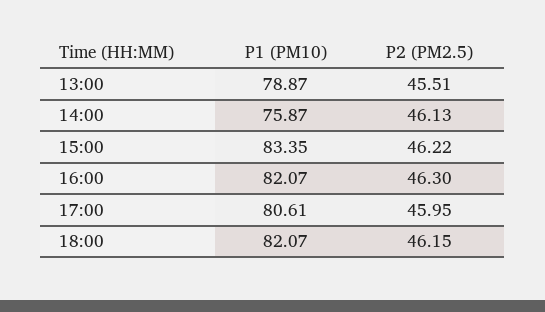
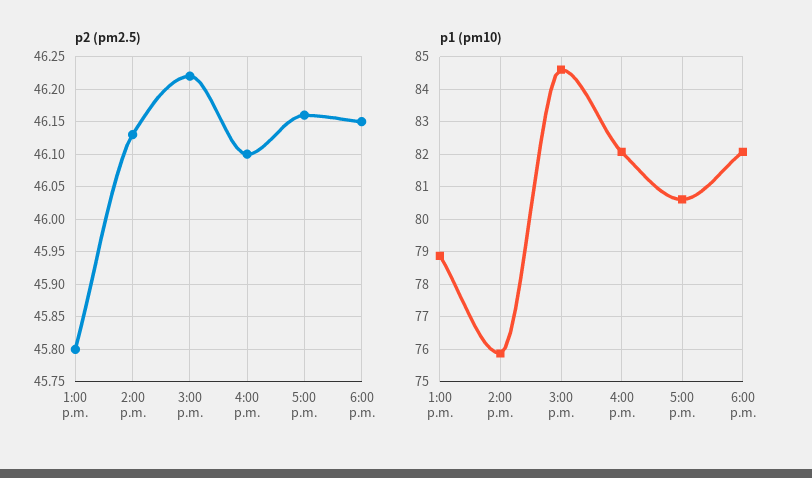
P2 (PM2.5), 13:00: 45.51 -> 45.8
P1 (PM10), 15:00: 83.35 -> 84.6
P2 (PM2.5), 16:00: 46.3 -> 46.1
P2 (PM2.5), 17:00: 45.95 -> 46.16

